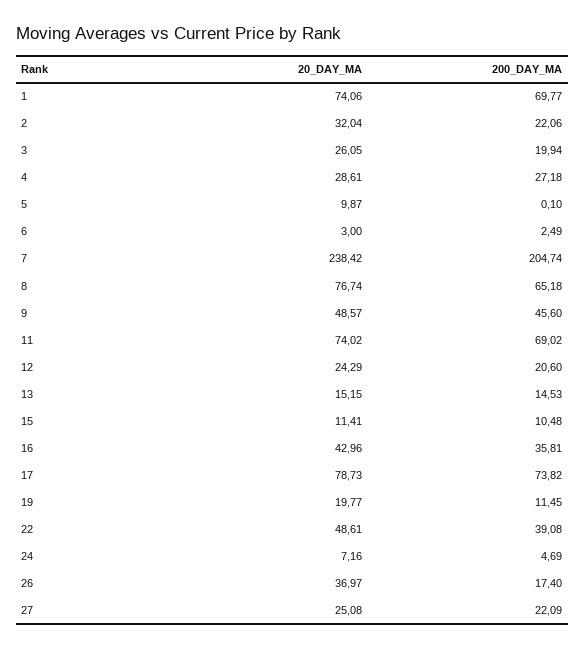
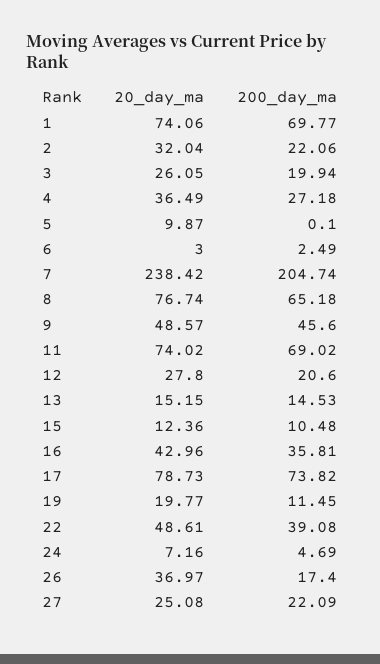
20_DAY_MA, 4: 28.61 -> 36.49
20_DAY_MA, 12: 24.29 -> 27.8
20_DAY_MA, 15: 11.41 -> 12.36

